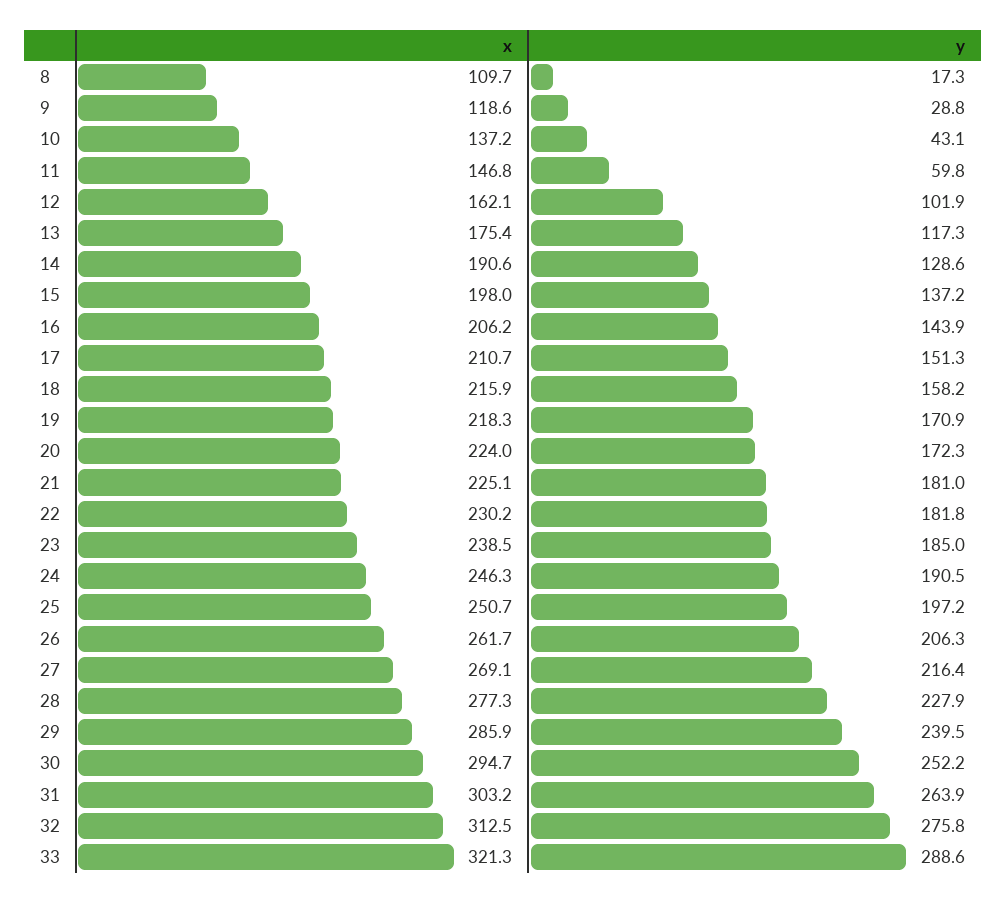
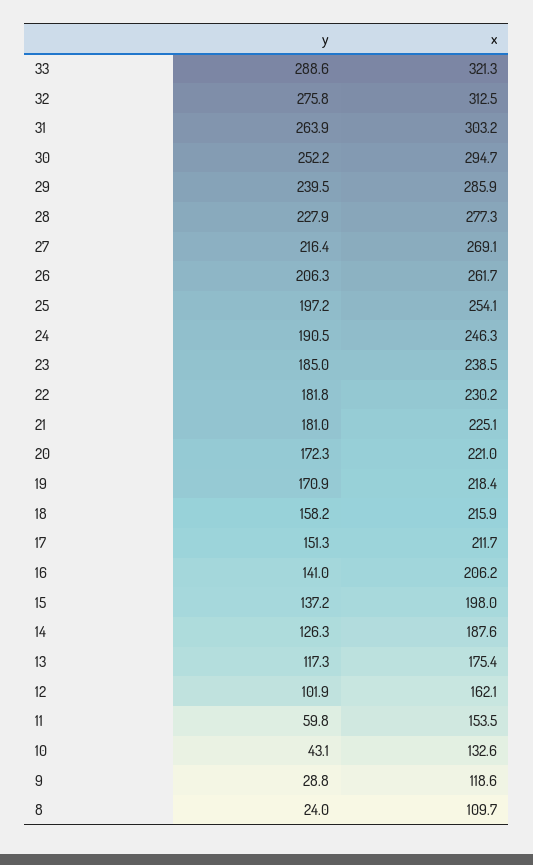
y, 8: 17.3 -> 24
x, 10: 137.2 -> 132.6
x, 11: 146.8 -> 153.5
x, 14: 190.6 -> 187.6
y, 14: 128.6 -> 126.3
y, 16: 143.9 -> 141
x, 17: 210.7 -> 211.7
x, 19: 218.3 -> 218.4
x, 20: 224 -> 221
x, 25: 250.7 -> 254.1

